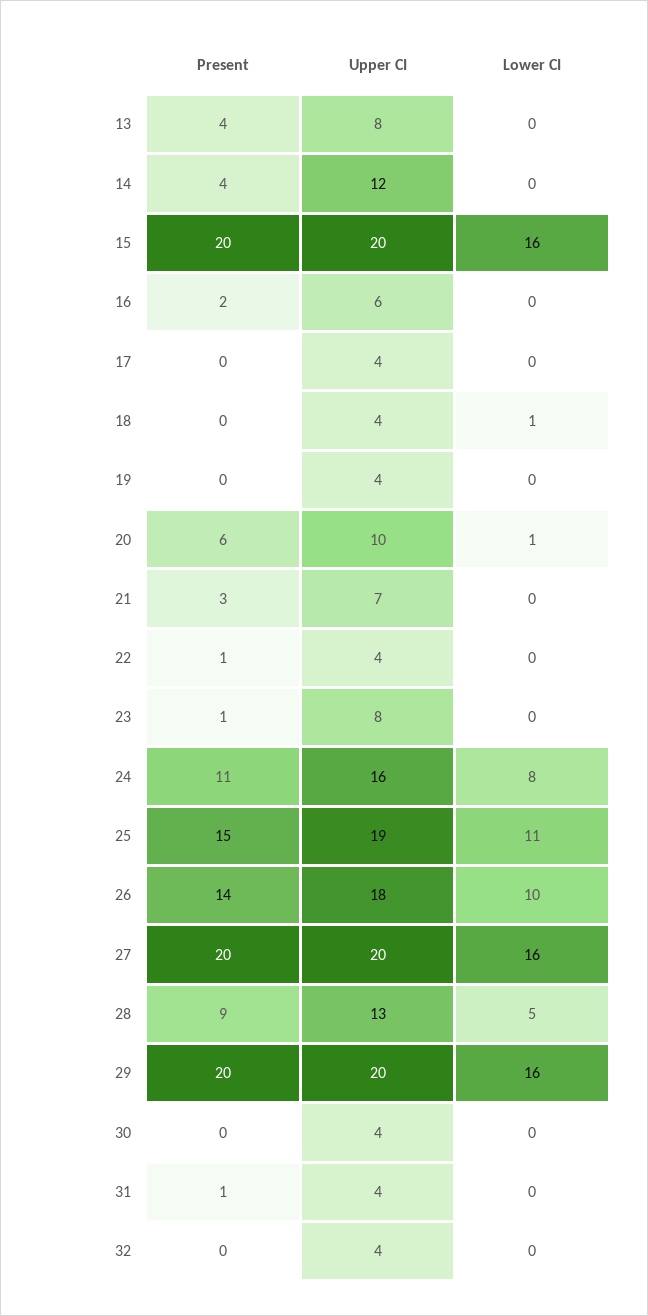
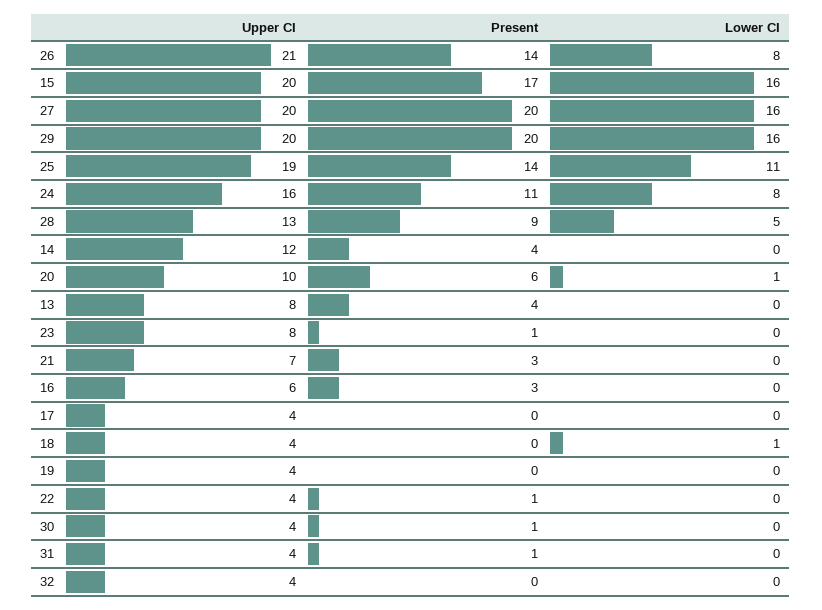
Present, 15: 20 -> 17
Present, 16: 2 -> 3
Present, 25: 15 -> 14
Upper CI, 26: 18 -> 21
Lower CI, 26: 10 -> 8
Present, 30: 0 -> 1

